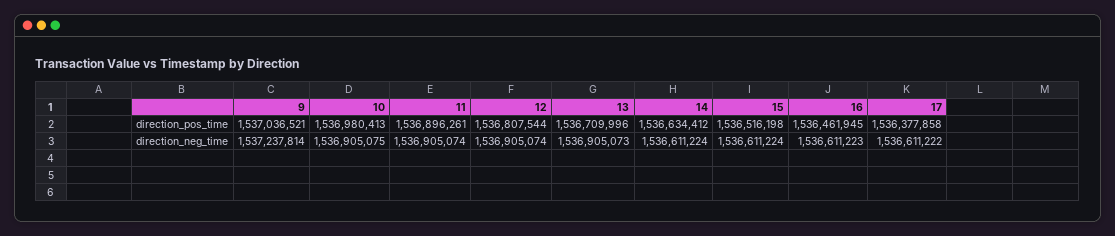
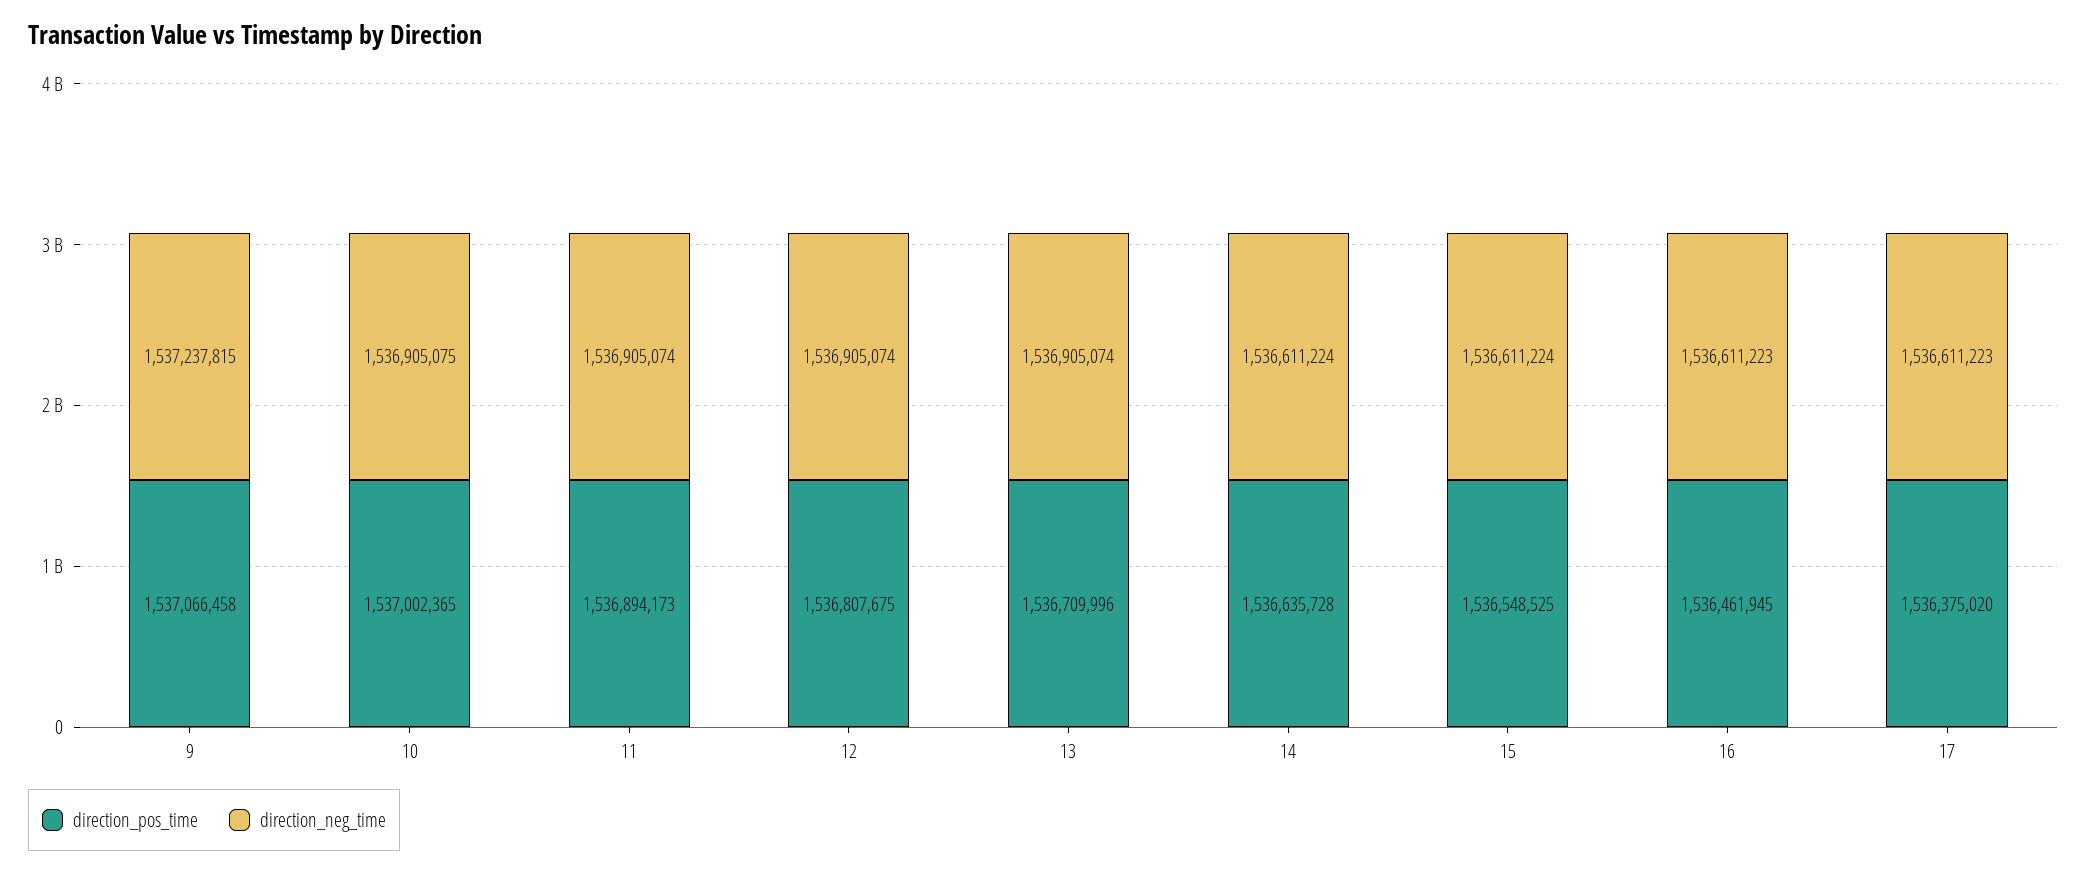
direction_pos_time, 9: 1537036521 -> 1537066458
direction_pos_time, 10: 1536980413 -> 1537002365
direction_pos_time, 11: 1536896261 -> 1536894173
direction_pos_time, 12: 1536807544 -> 1536807675
direction_pos_time, 14: 1536634412 -> 1536635728
direction_pos_time, 15: 1536516198 -> 1536548525
direction_pos_time, 17: 1536377858 -> 1536375020
direction_neg_time, 9: 1537237814 -> 1537237815
direction_neg_time, 13: 1536905073 -> 1536905074
direction_neg_time, 17: 1536611222 -> 1536611223

